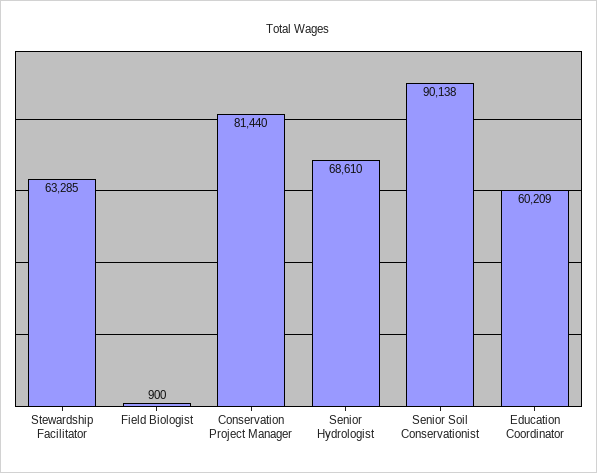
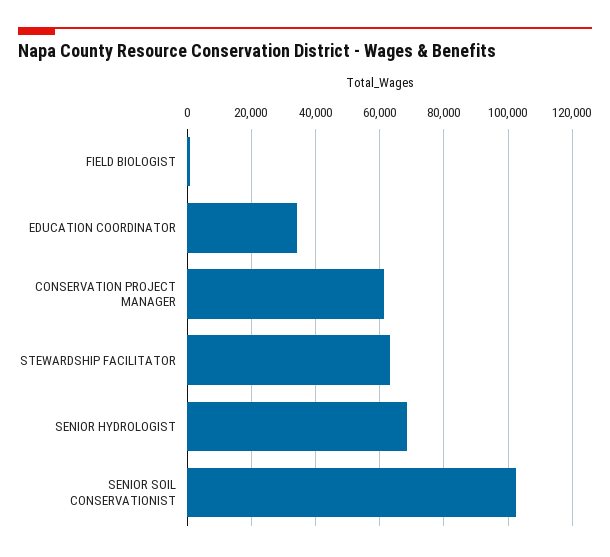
Conservation Project Manager: 81440 -> 62000
Senior Soil Conservationist: 90138 -> 102000
Education Coordinator: 60209 -> 34000

